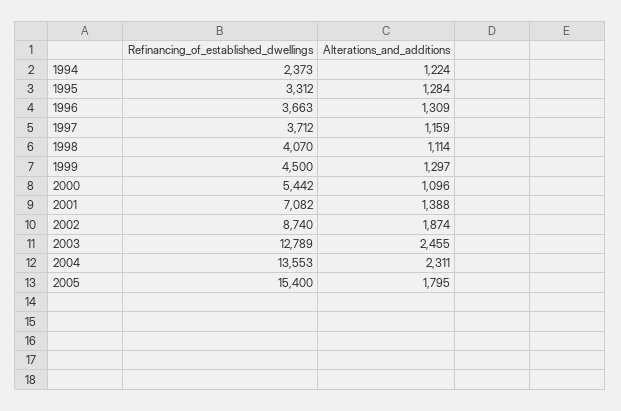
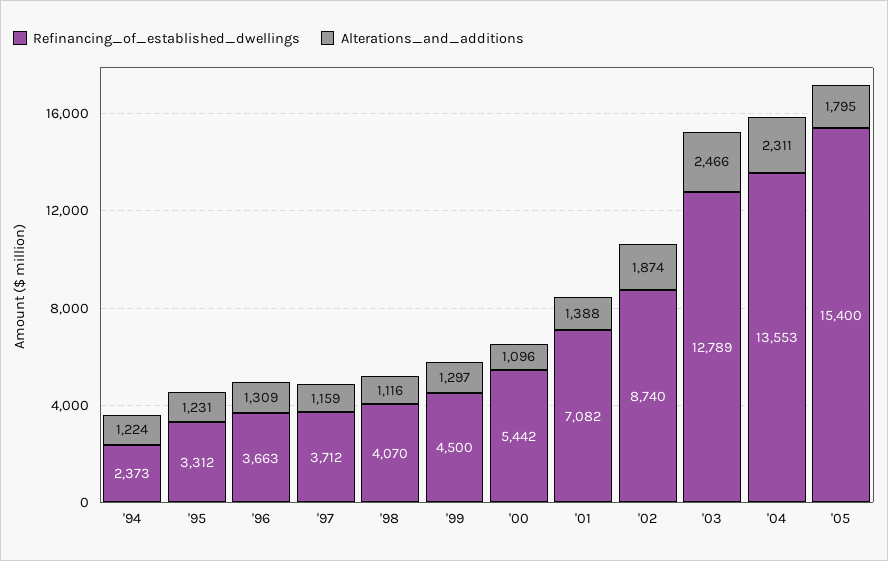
Alterations_and_additions, 1995: 1284 -> 1231
Alterations_and_additions, 1998: 1114 -> 1116
Alterations_and_additions, 2003: 2455 -> 2466

